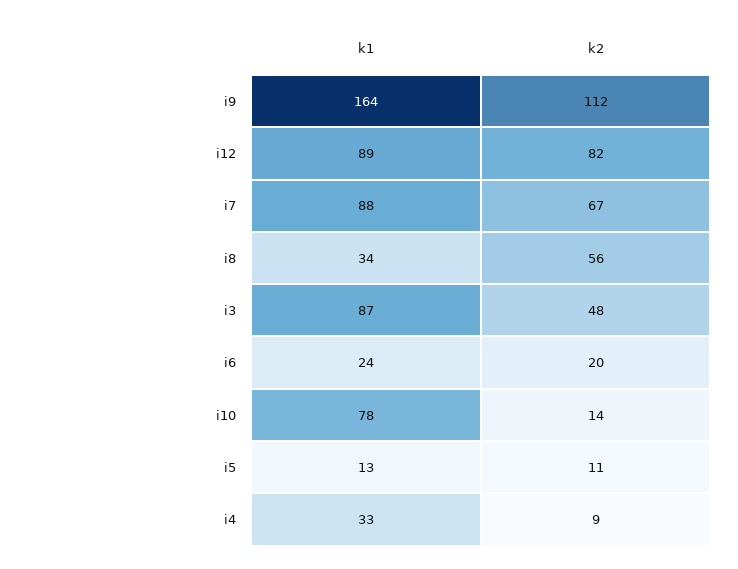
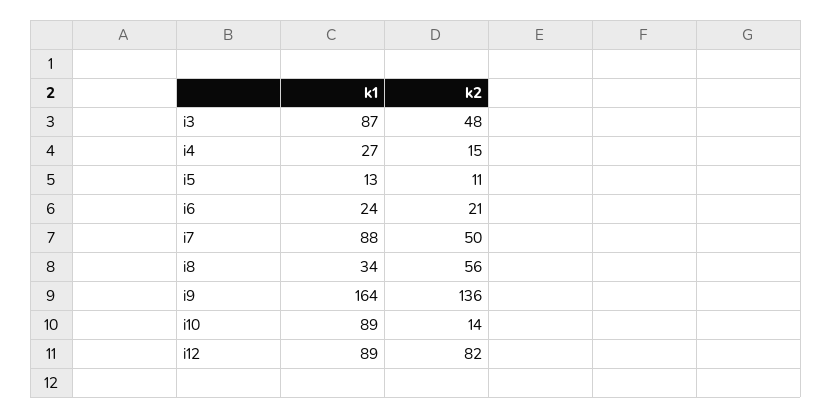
k2, i9: 112 -> 136
k2, i7: 67 -> 50
k2, i6: 20 -> 21
k1, i10: 78 -> 89
k1, i4: 33 -> 27
k2, i4: 9 -> 15

